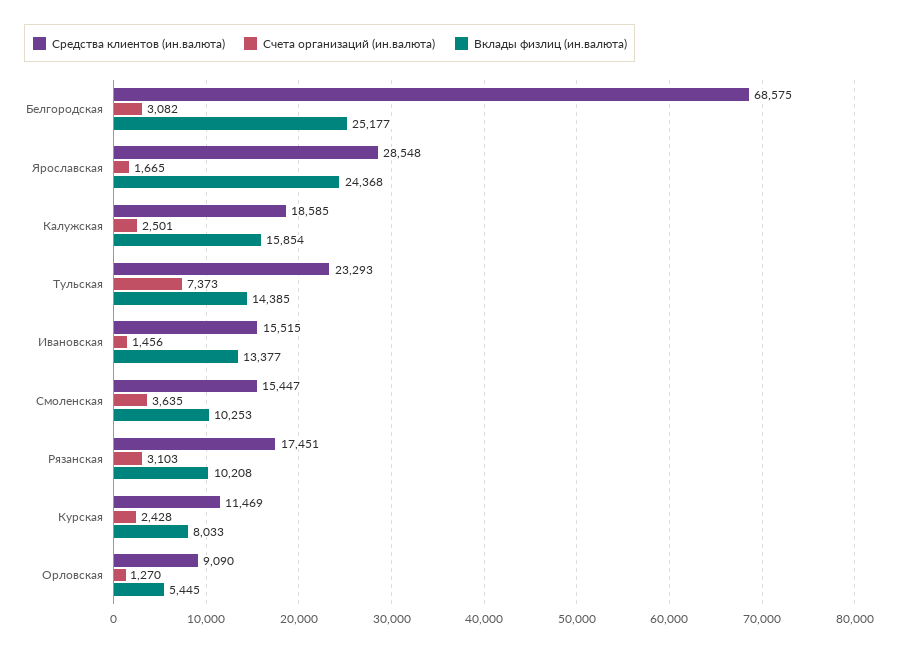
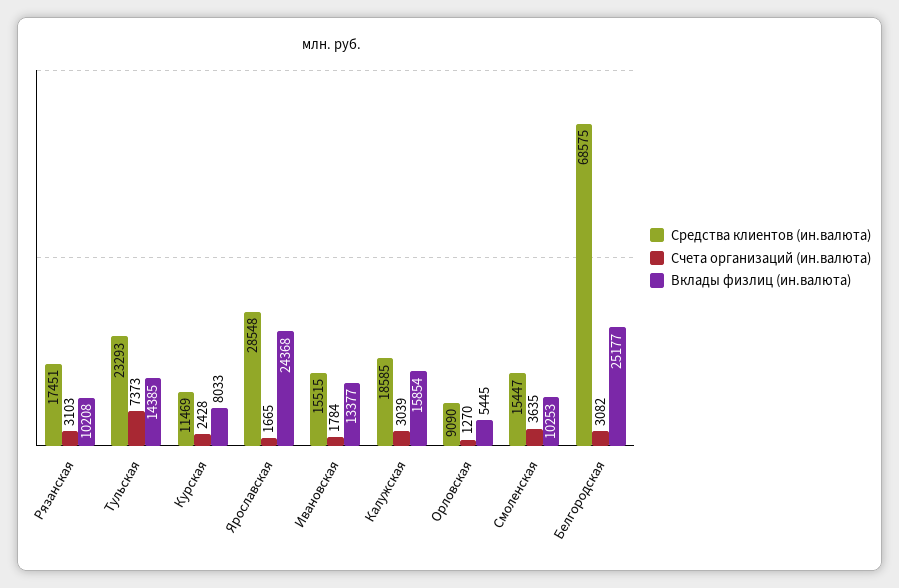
Счета организаций (ин.валюта), Калужская: 2501 -> 3039
Счета организаций (ин.валюта), Ивановская: 1456 -> 1784

